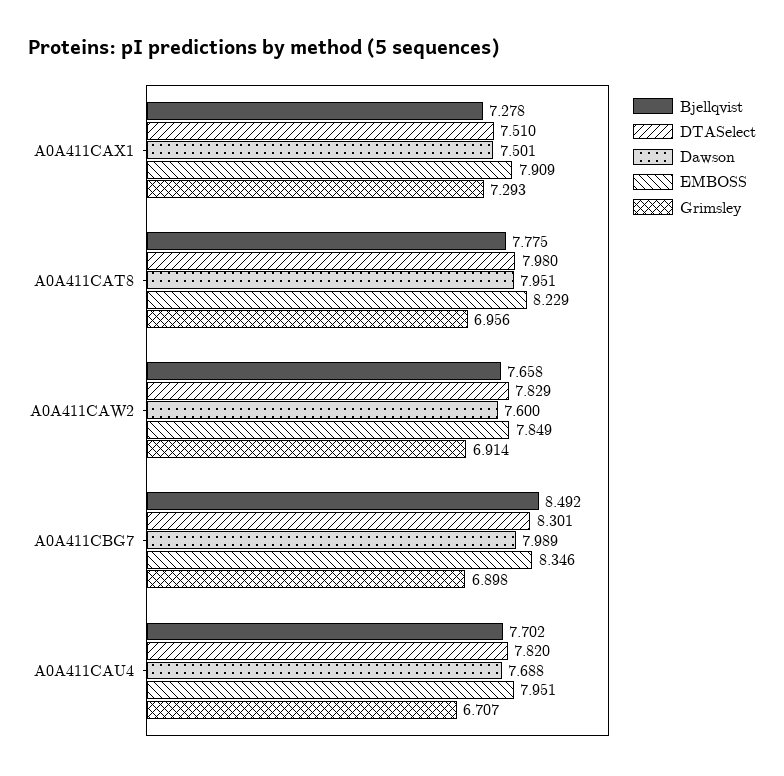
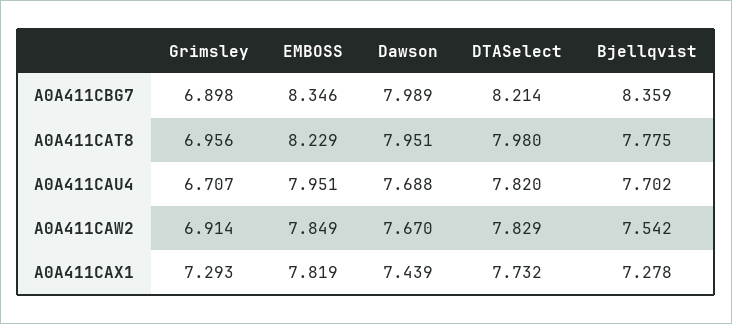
DTASelect, A0A411CAX1: 7.51 -> 7.732
Dawson, A0A411CAX1: 7.501 -> 7.439
EMBOSS, A0A411CAX1: 7.909 -> 7.819
Bjellqvist, A0A411CAW2: 7.658 -> 7.542
Dawson, A0A411CAW2: 7.6 -> 7.67
Bjellqvist, A0A411CBG7: 8.492 -> 8.359
DTASelect, A0A411CBG7: 8.301 -> 8.214

